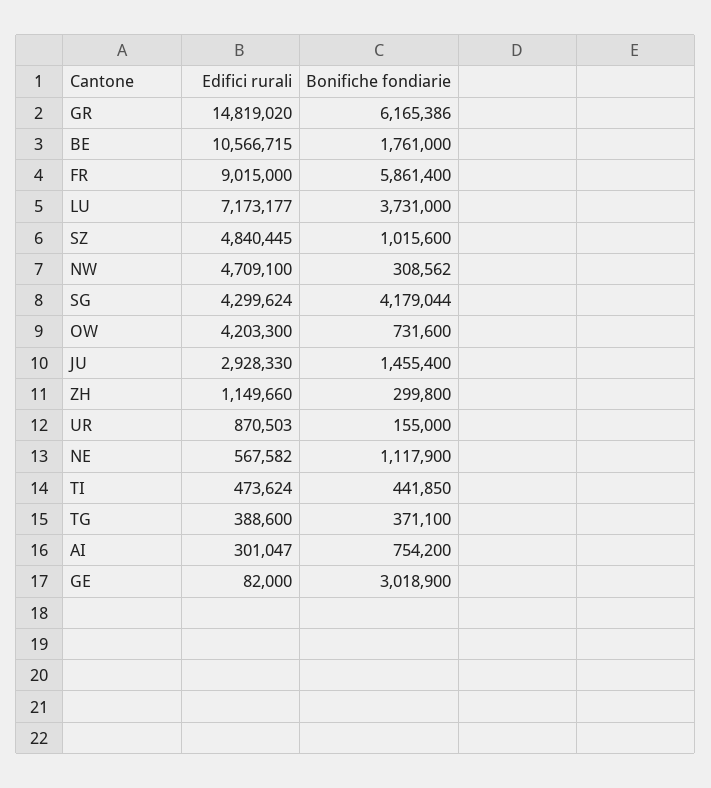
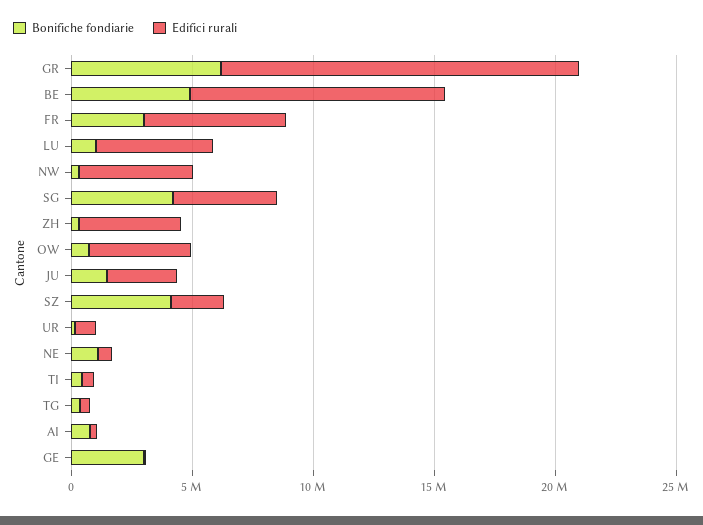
Bonifiche fondiarie, BE: 1761000 -> 5000000
Edifici rurali, FR: 9015000 -> 6000000
Bonifiche fondiarie, FR: 5861400 -> 3000000
Edifici rurali, LU: 7173177 -> 5000000
Bonifiche fondiarie, LU: 3731000 -> 1000000
Edifici rurali, SZ: 4840445 -> 2000000
Bonifiche fondiarie, SZ: 1015600 -> 4000000
Edifici rurali, ZH: 1149660 -> 4000000

